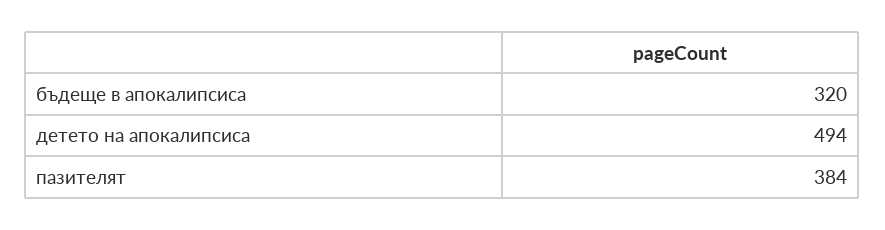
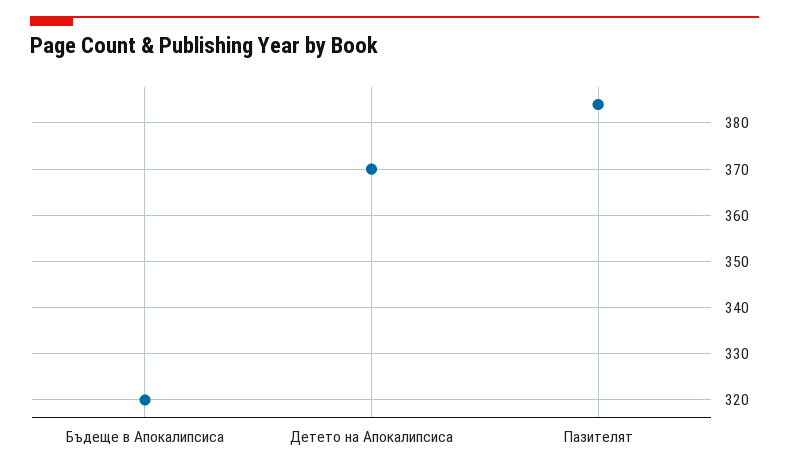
детето на апокалипсиса: 494 -> 370

